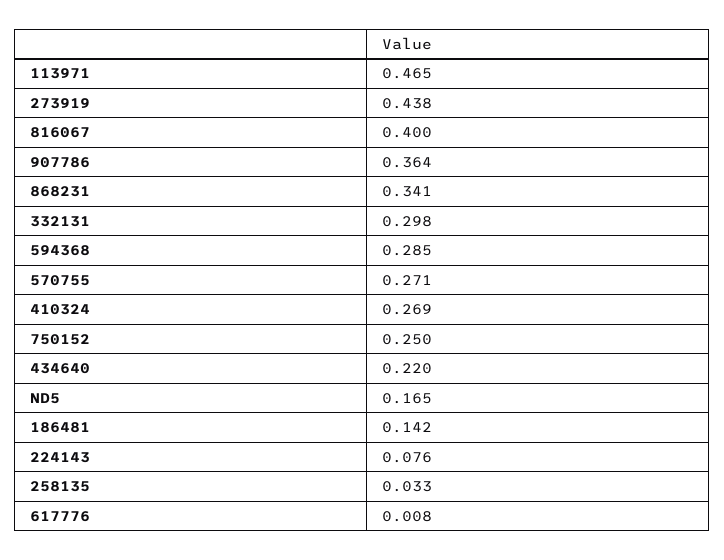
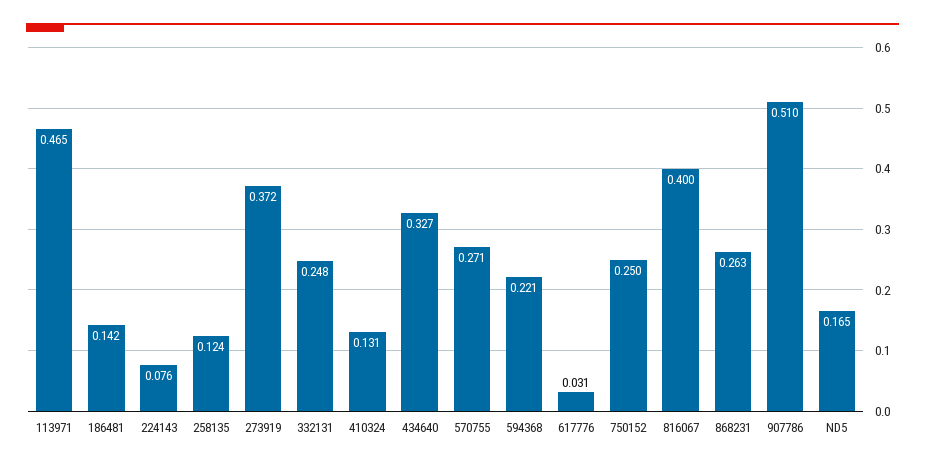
273919: 0.438 -> 0.372
907786: 0.364 -> 0.51
868231: 0.341 -> 0.263
332131: 0.298 -> 0.248
594368: 0.285 -> 0.221
410324: 0.269 -> 0.131
434640: 0.22 -> 0.327
258135: 0.033 -> 0.124
617776: 0.008 -> 0.031

